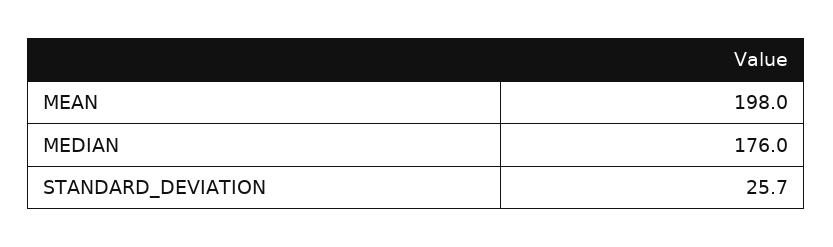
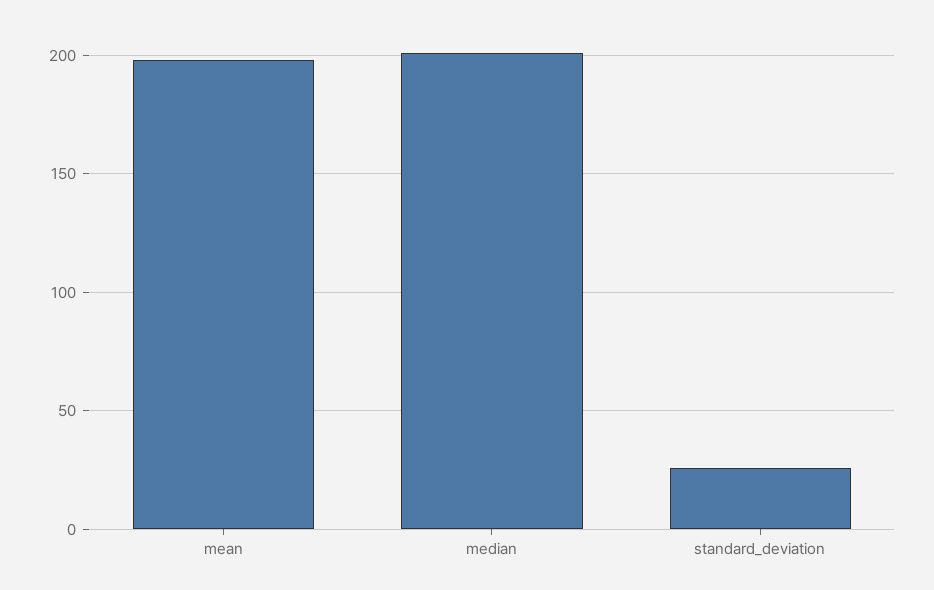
MEDIAN: 176 -> 200

